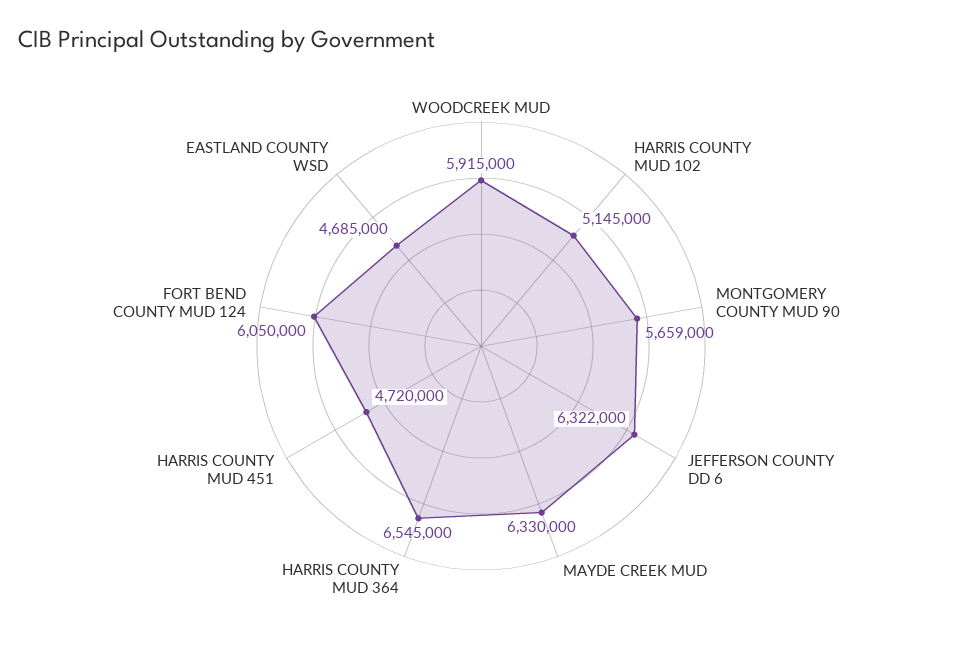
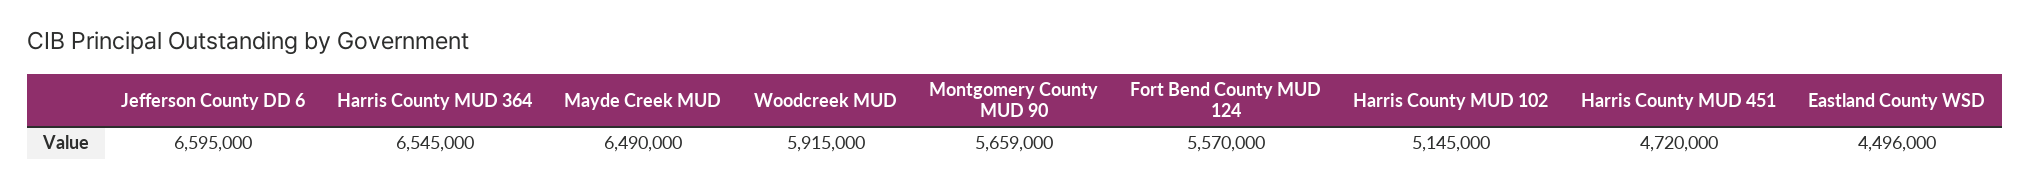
JEFFERSON COUNTY DD 6: 6322000 -> 6595000
MAYDE CREEK MUD: 6330000 -> 6490000
FORT BEND COUNTY MUD 124: 6050000 -> 5570000
EASTLAND COUNTY WSD: 4685000 -> 4496000

